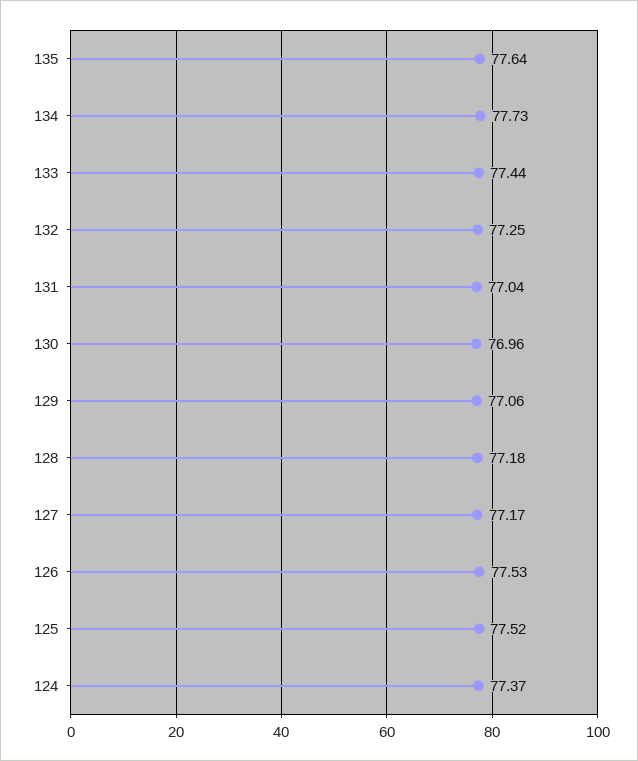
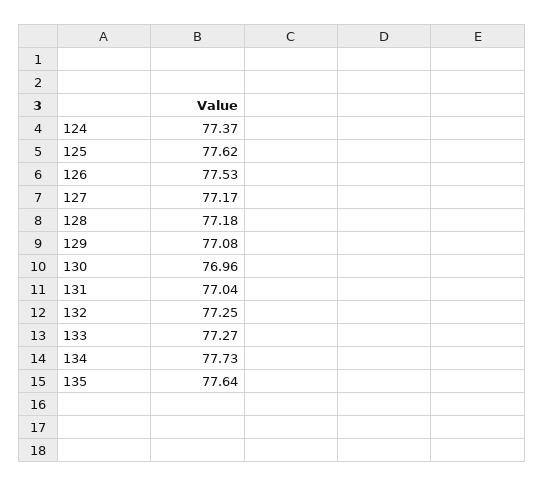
133: 77.44 -> 77.27
129: 77.06 -> 77.08
125: 77.52 -> 77.62

